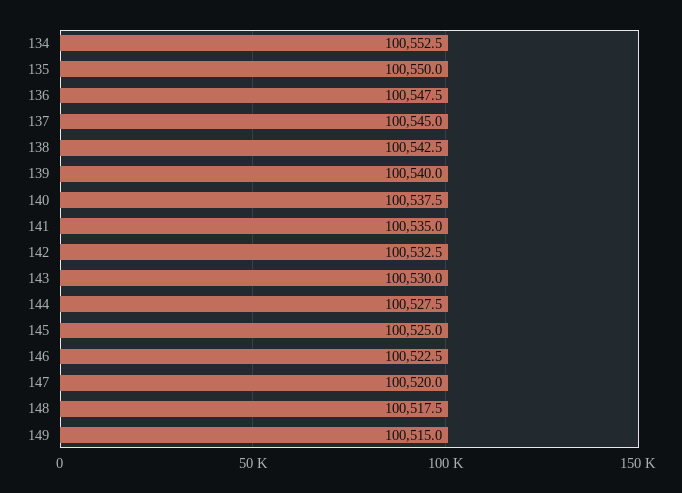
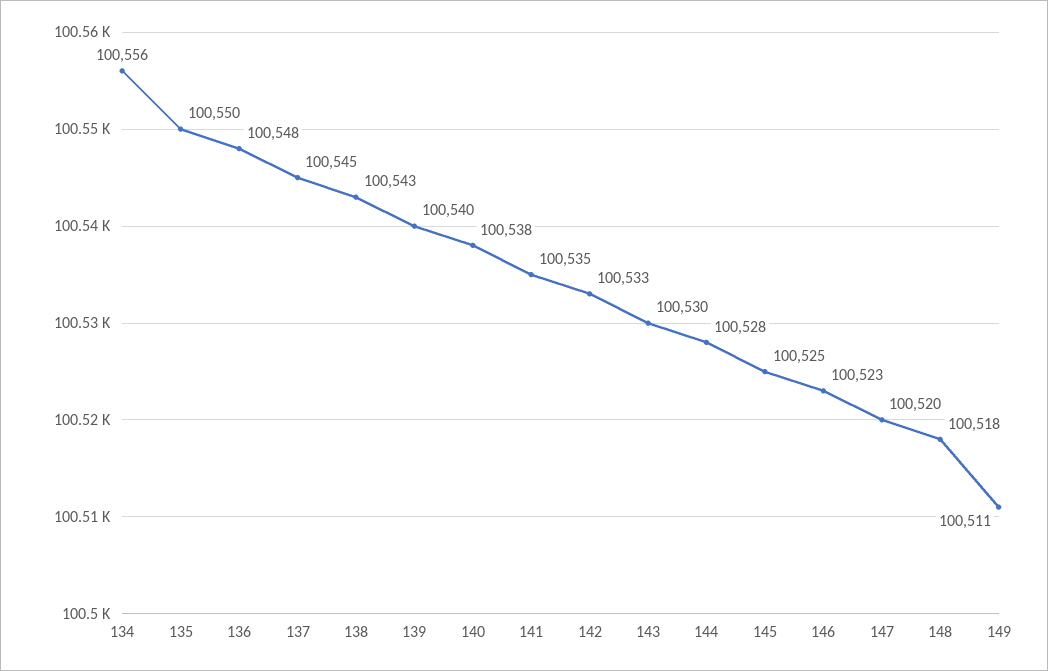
134: 100552.5 -> 100556
149: 100515 -> 100511

